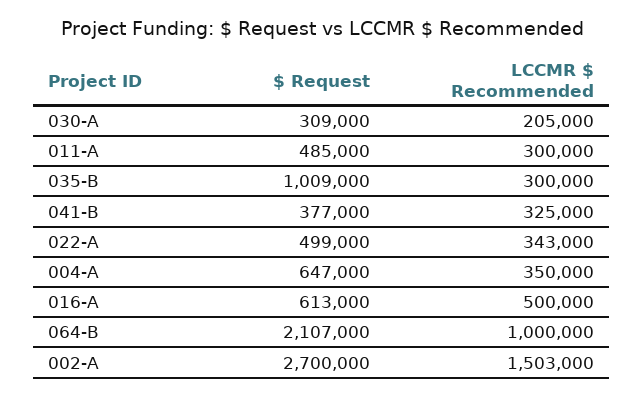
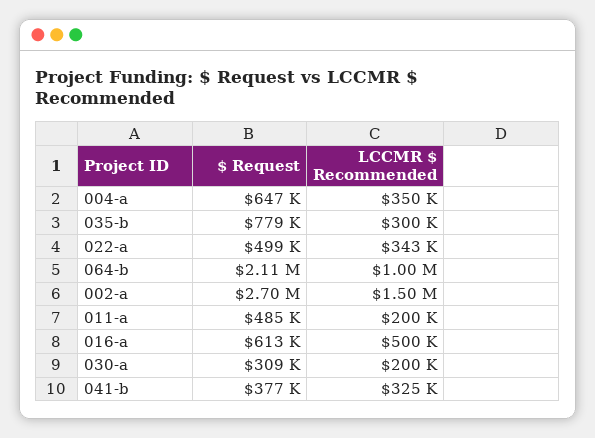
LCCMR $ Recommended, 030-A: 205000 -> 200000
LCCMR $ Recommended, 011-A: 300000 -> 200000
$ Request, 035-B: 1009000 -> 779000

